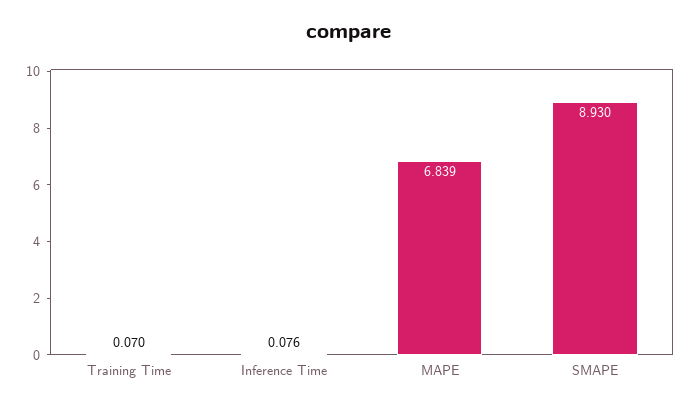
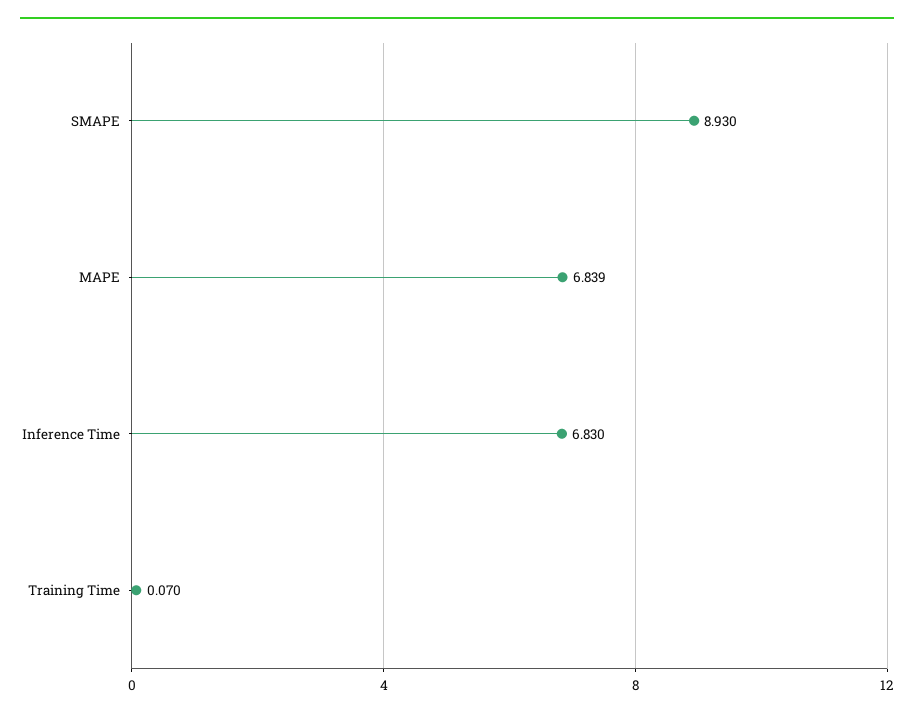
Inference Time: 0.076 -> 6.83

